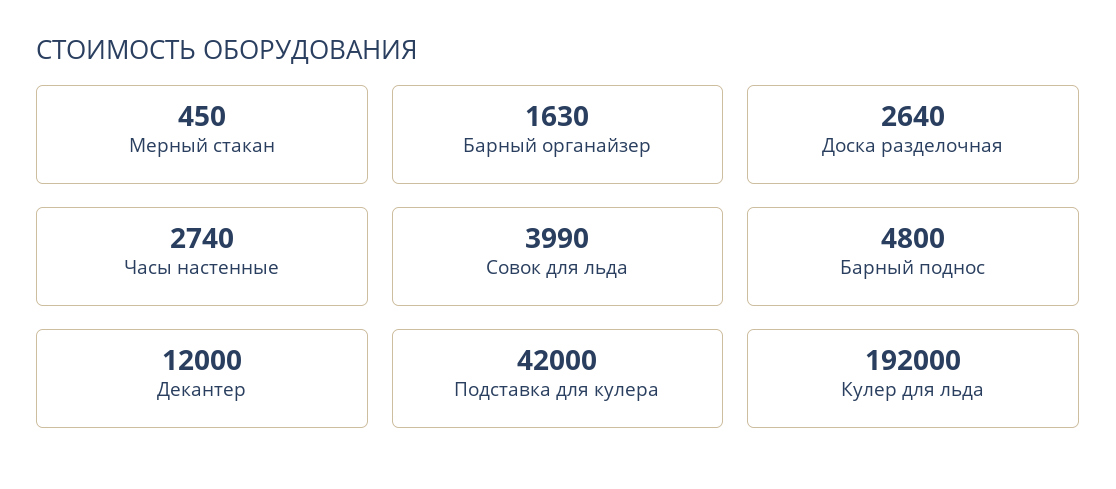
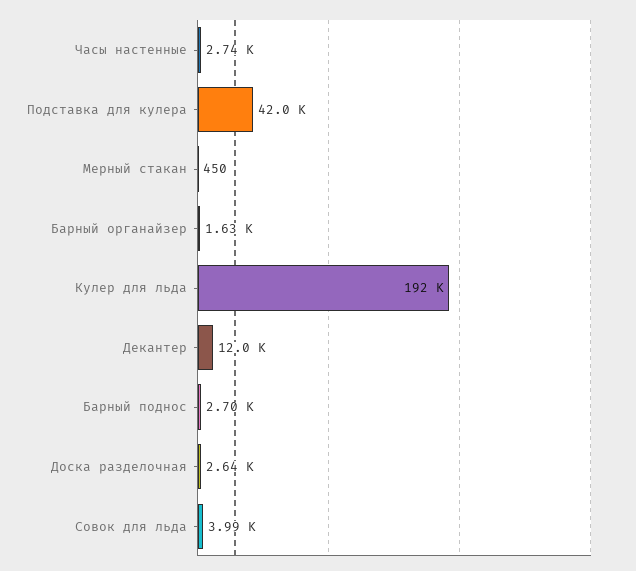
Барный поднос: 4800 -> 2700

